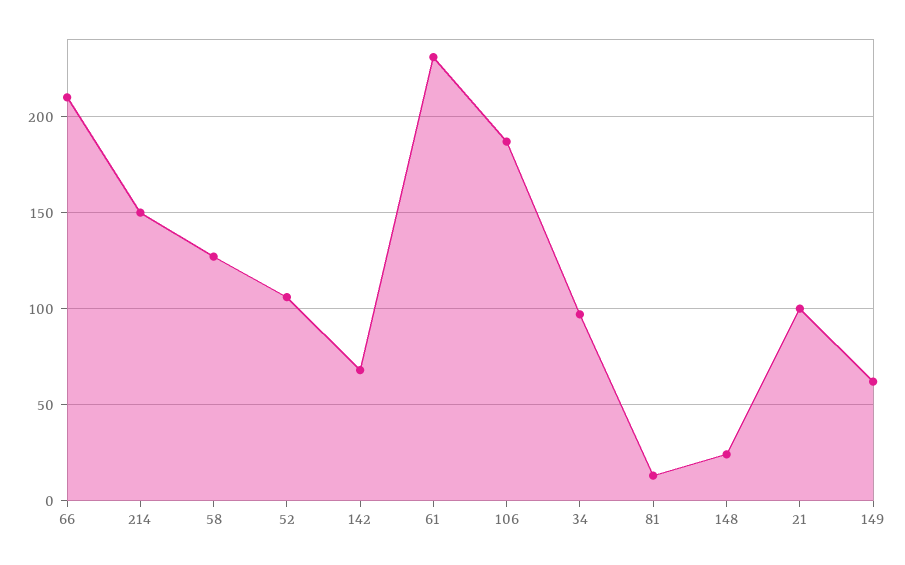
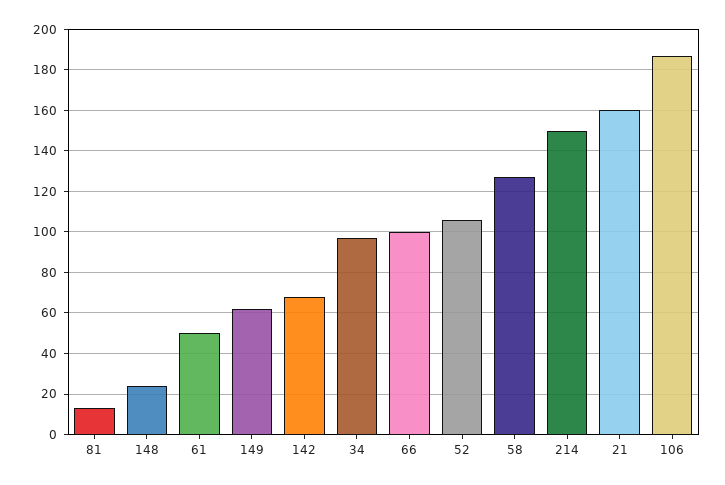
66: 210 -> 100
61: 230 -> 50
21: 100 -> 160

